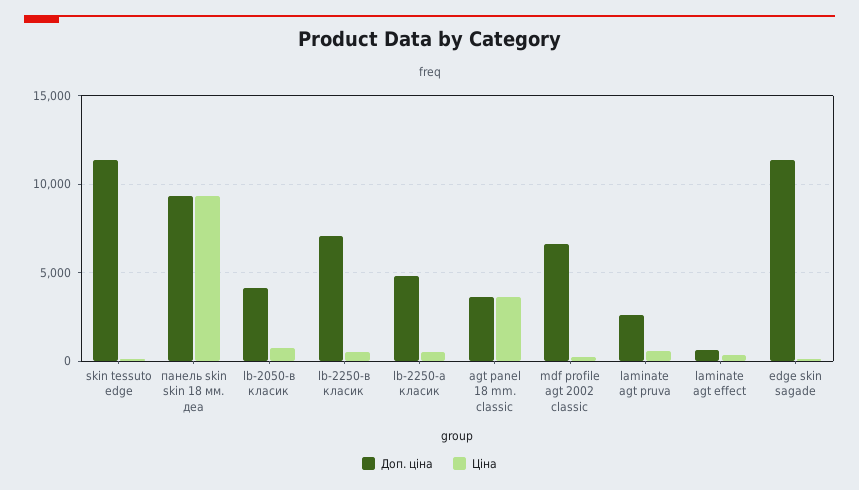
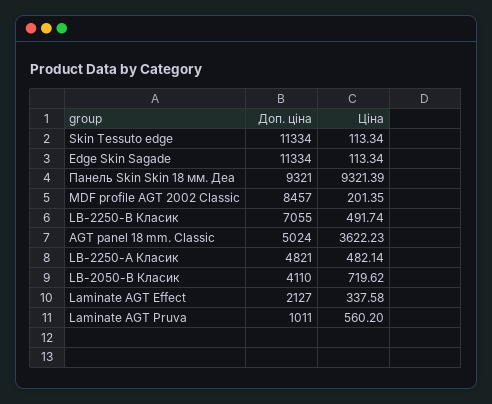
Доп. ціна, agt panel 18 mm. classic: 3500 -> 5024
Доп. ціна, mdf profile agt 2002 classic: 6500 -> 8457
Доп. ціна, laminate agt pruva: 2500 -> 1011
Доп. ціна, laminate agt effect: 500 -> 2127

